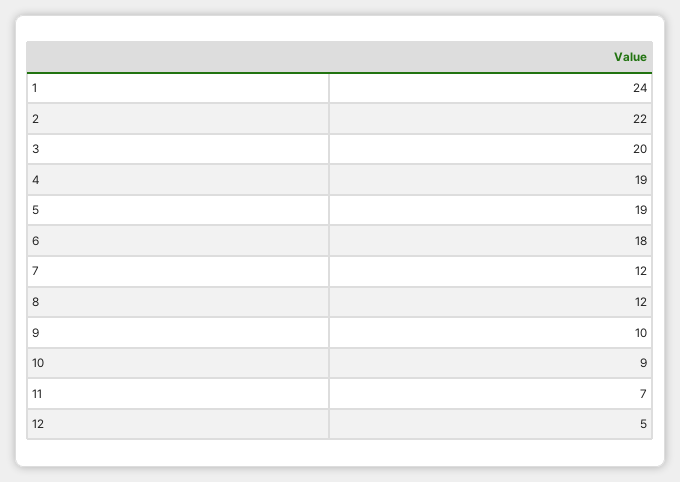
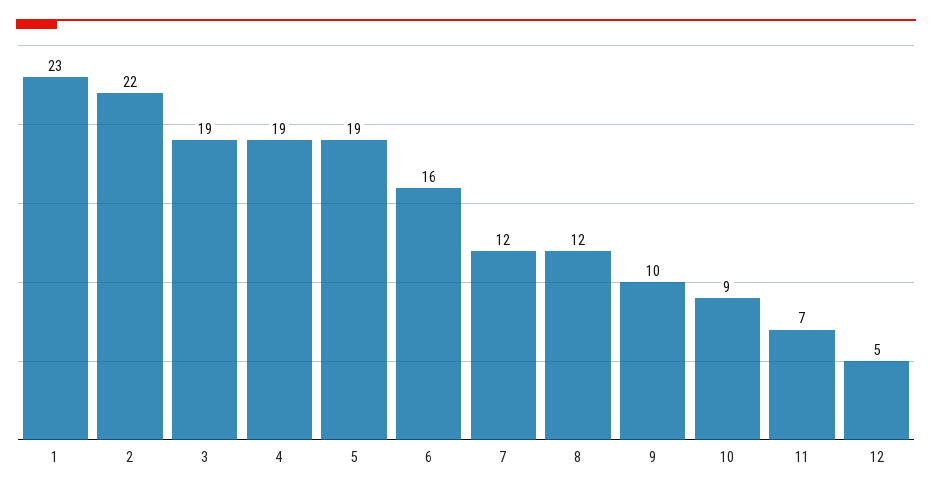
1: 24 -> 23
3: 20 -> 19
6: 18 -> 16

